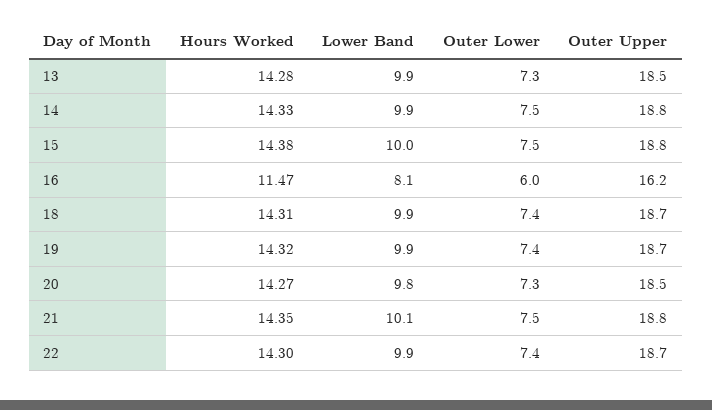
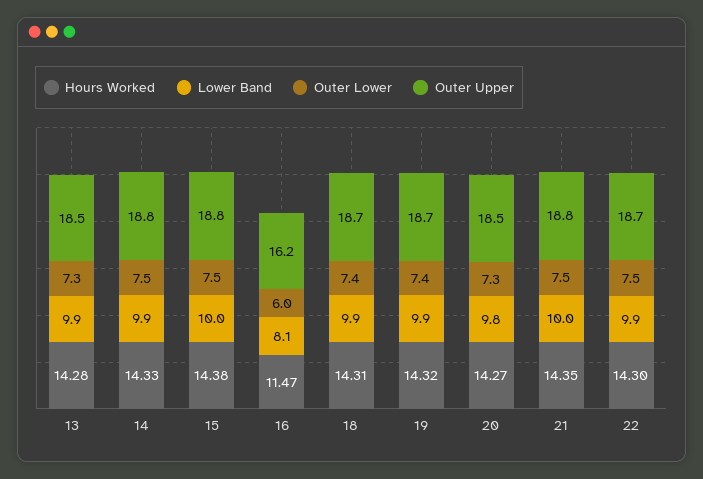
Lower Band, 21: 10.1 -> 10
Outer Lower, 22: 7.4 -> 7.5

